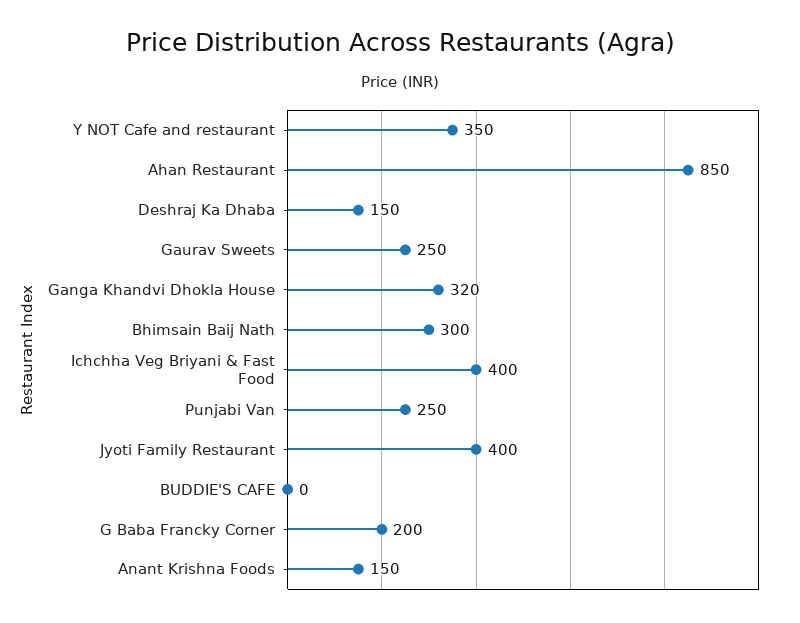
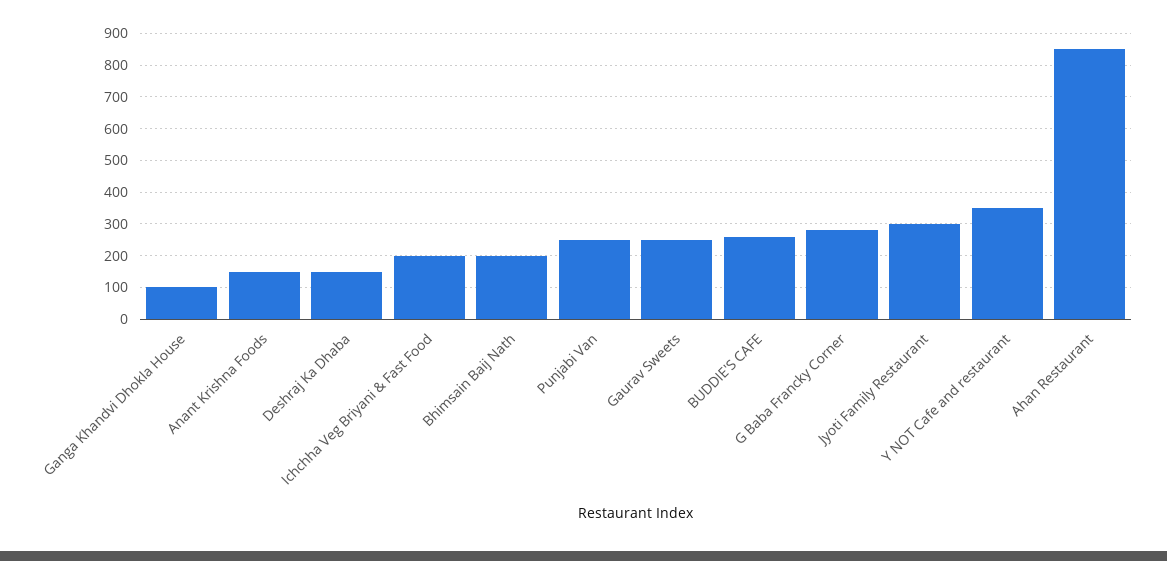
Ganga Khandvi Dhokla House: 320 -> 100
Bhimsain Baij Nath: 300 -> 200
Ichchha Veg Briyani & Fast Food: 400 -> 200
Jyoti Family Restaurant: 400 -> 300
BUDDIE'S CAFE: 0 -> 260
G Baba Francky Corner: 200 -> 280

